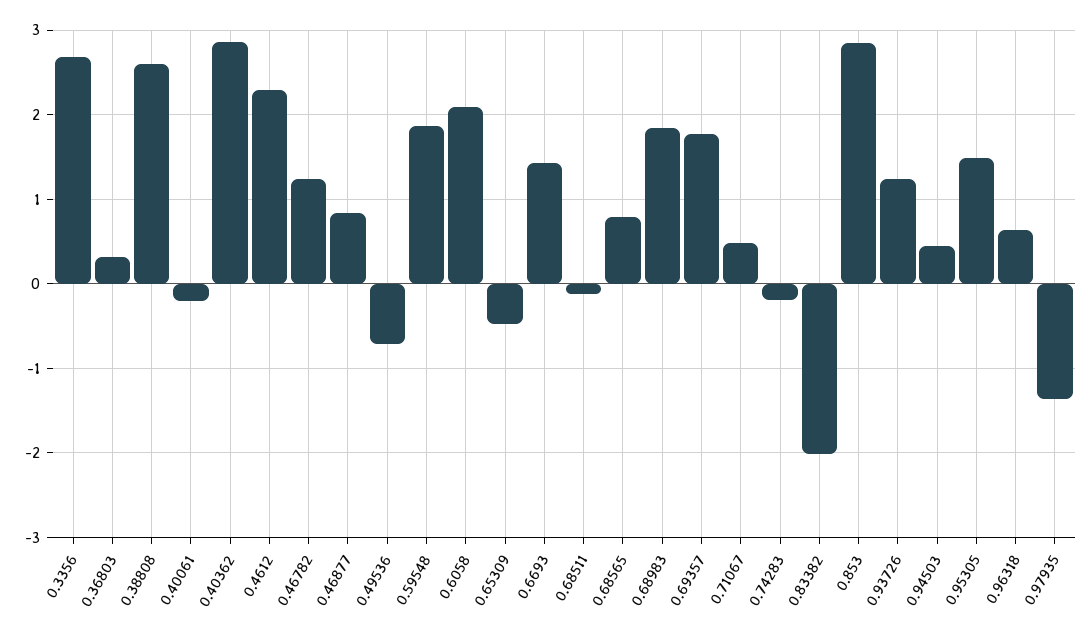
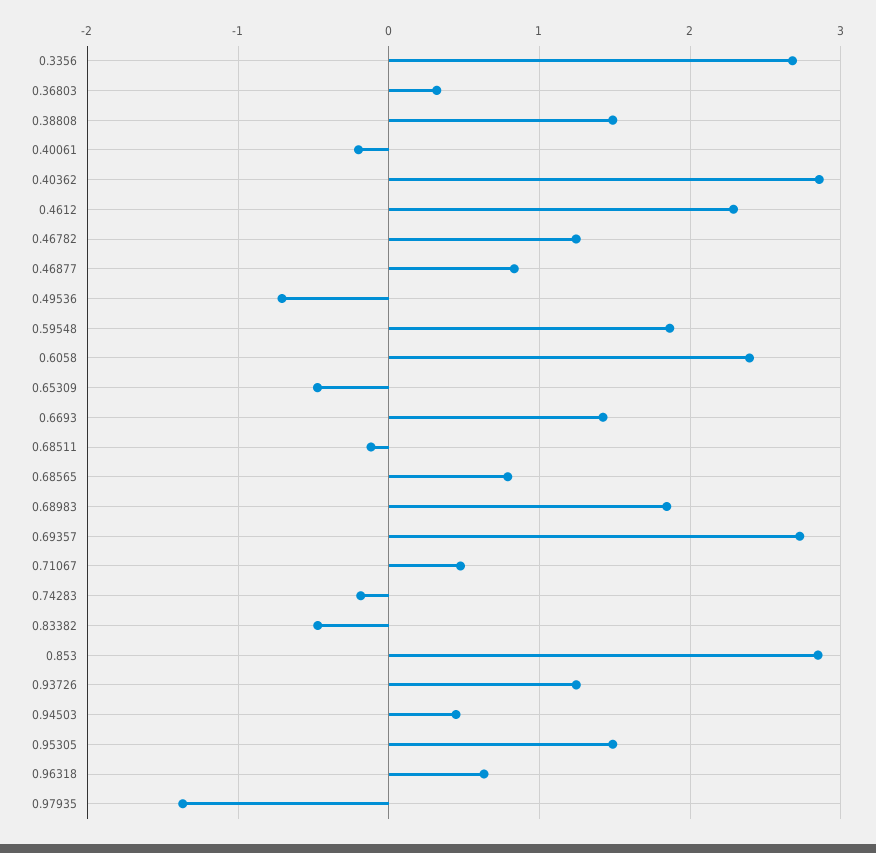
0.38808: 2.6 -> 1.5
0.6058: 2.1 -> 2.4
0.69357: 1.8 -> 2.7
0.83382: -2 -> -0.5

